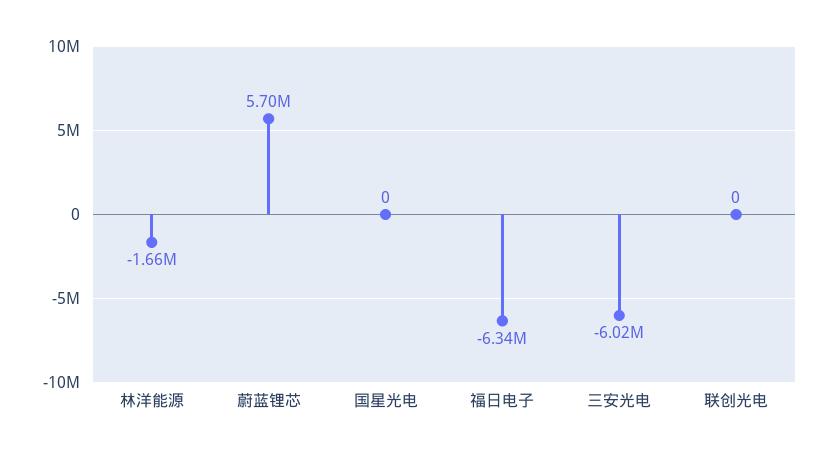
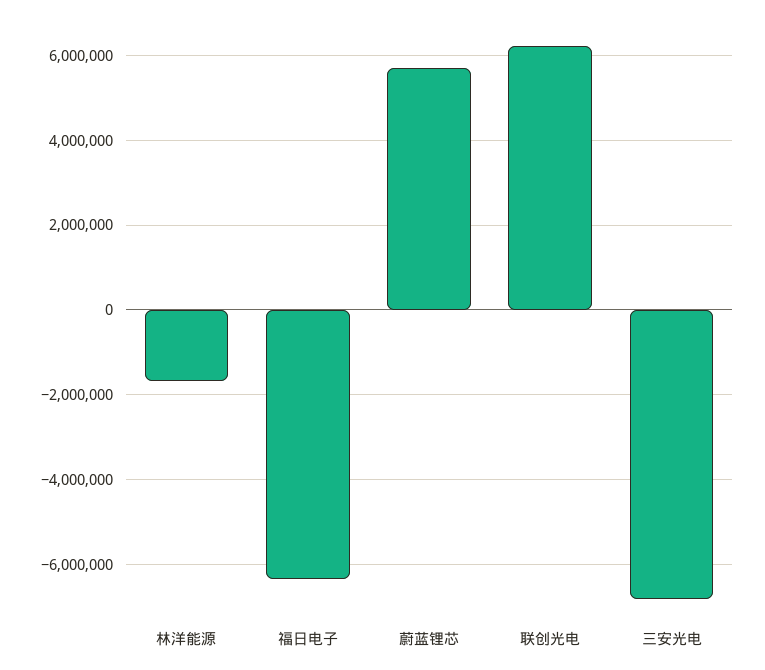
国星光电: 0 -> none
三安光电: -6020000 -> -6800000
联创光电: 0 -> 6200000

